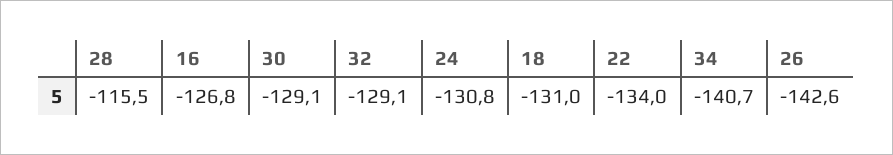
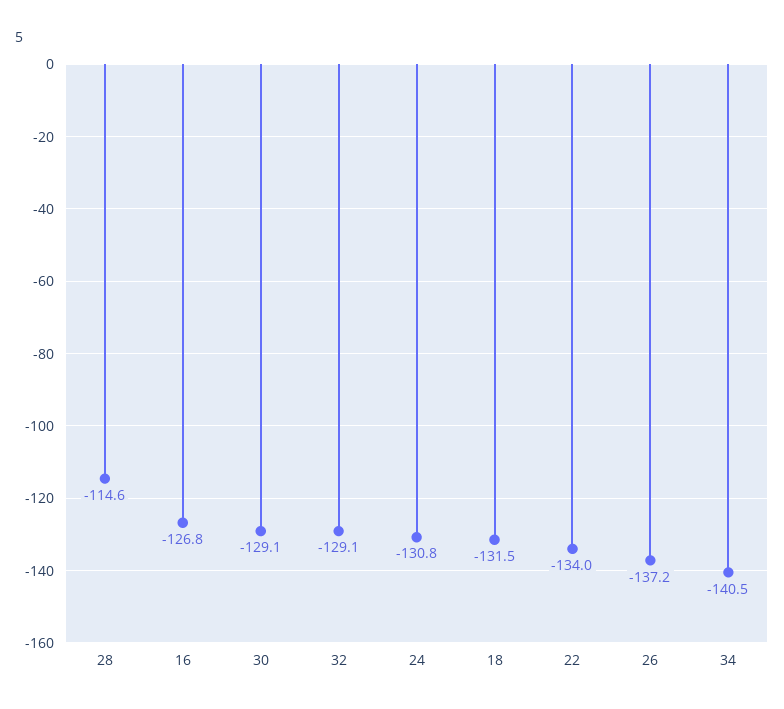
28: -115.5 -> -114.6
18: -131 -> -131.5
34: -140.7 -> -140.5
26: -142.6 -> -137.2

